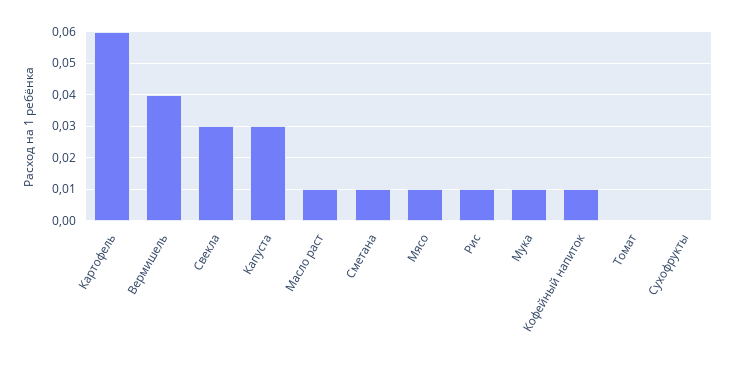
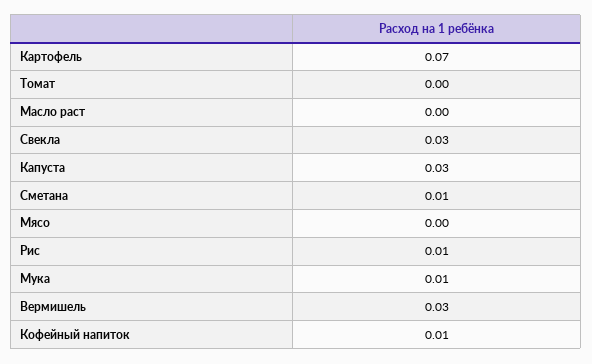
Картофель: 0.06 -> 0.07
Вермишель: 0.04 -> 0.03
Масло раст: 0.01 -> 0
Мясо: 0.01 -> 0
Сухофрукты: 0 -> none

